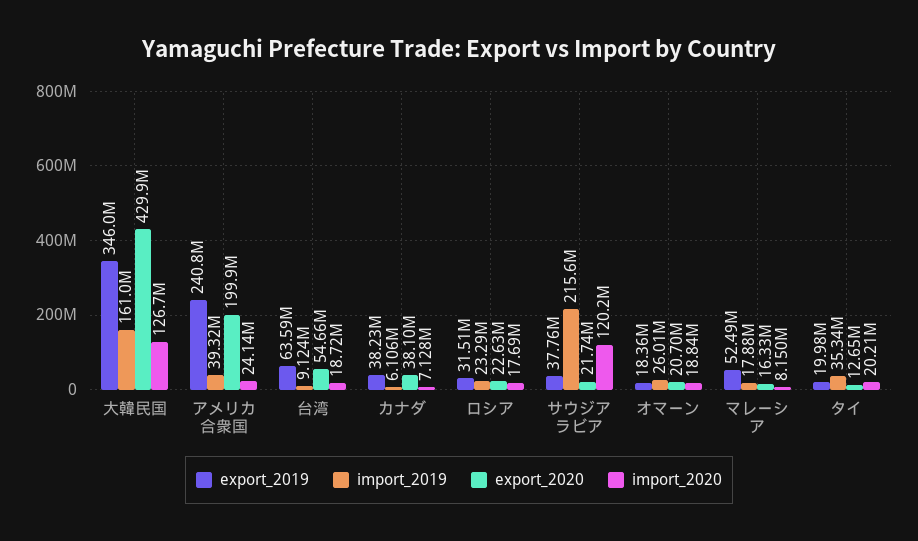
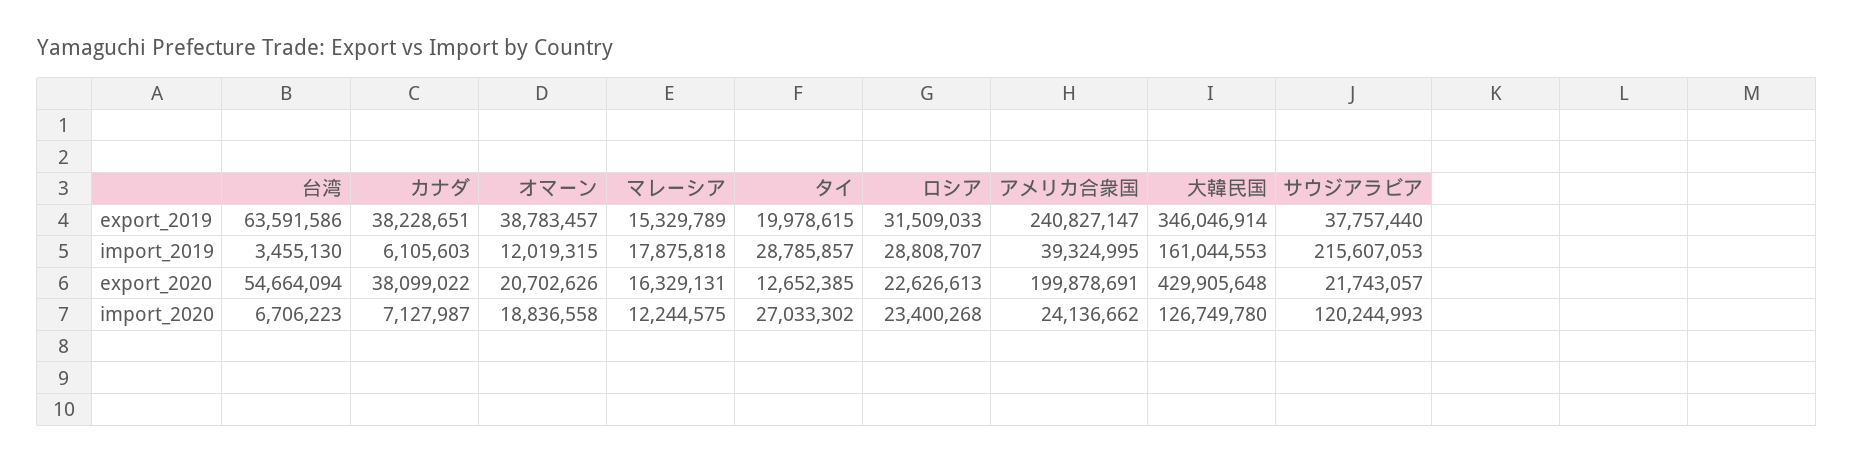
import_2019, 台湾: 9124000 -> 3455130
import_2020, 台湾: 18720000 -> 6706223
import_2019, ロシア: 23290000 -> 28808707
import_2020, ロシア: 17690000 -> 23400268
export_2019, オマーン: 18360000 -> 38783457
import_2019, オマーン: 26010000 -> 12019315
export_2019, マレーシア: 52490000 -> 15329789
import_2020, マレーシア: 8150000 -> 12244575
import_2019, タイ: 35340000 -> 28785857
import_2020, タイ: 20210000 -> 27033302

